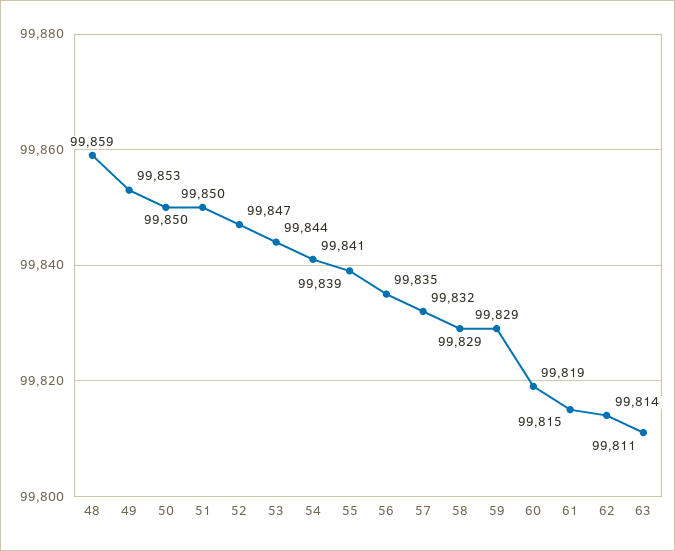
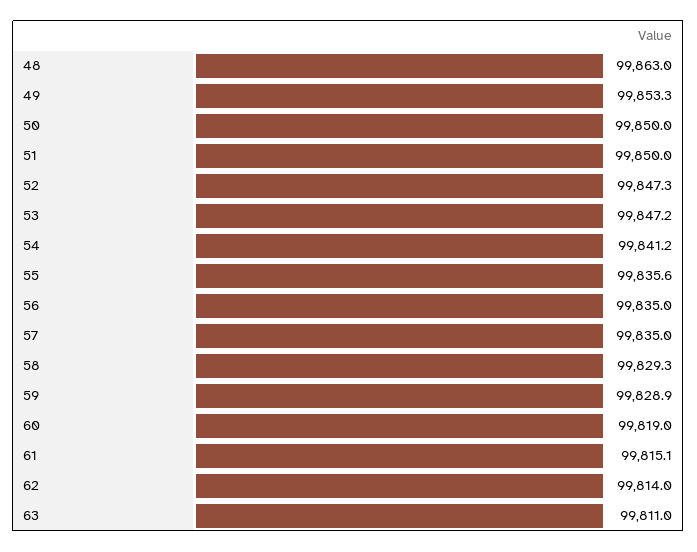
48: 99859 -> 99863
53: 99844 -> 99847.2
55: 99839 -> 99835.6
57: 99832 -> 99835

